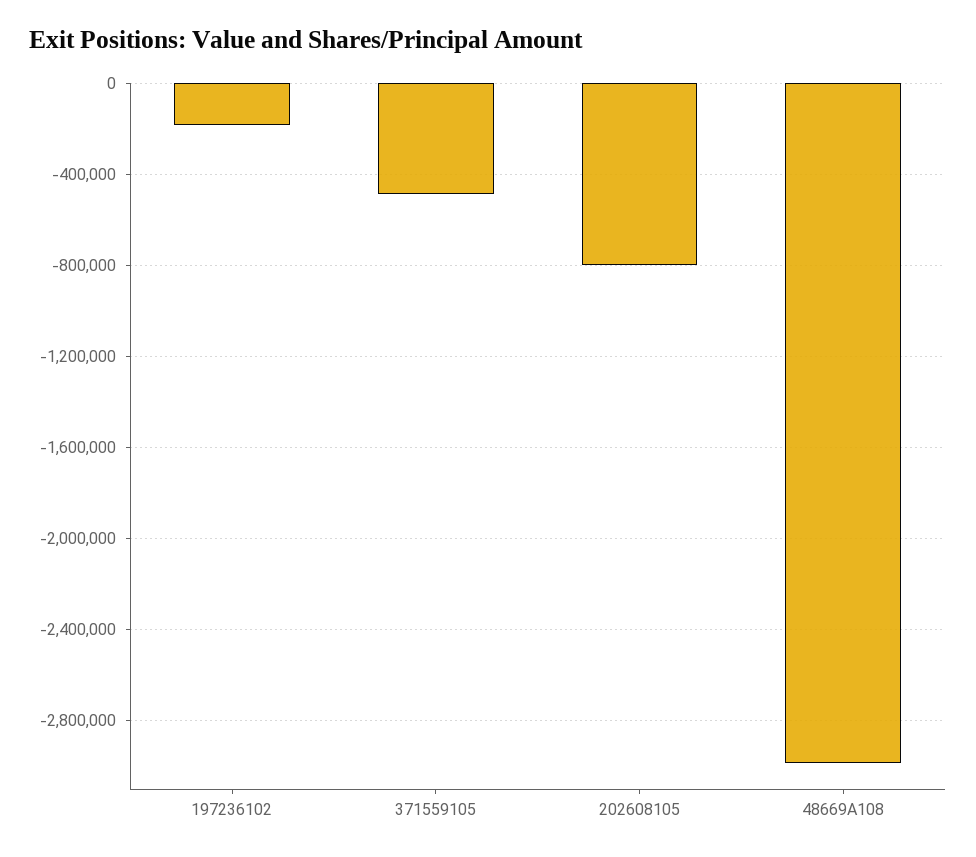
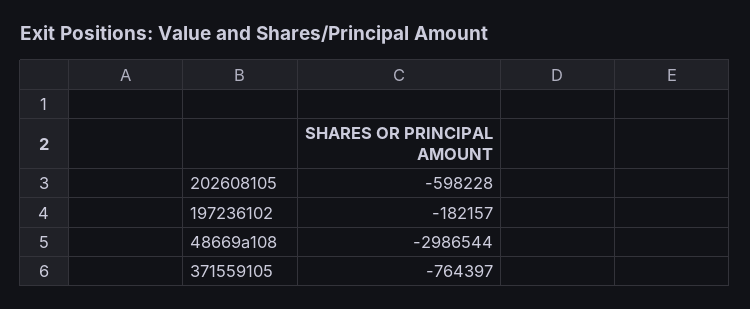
371559105: -500000 -> -764397
202608105: -800000 -> -598228

